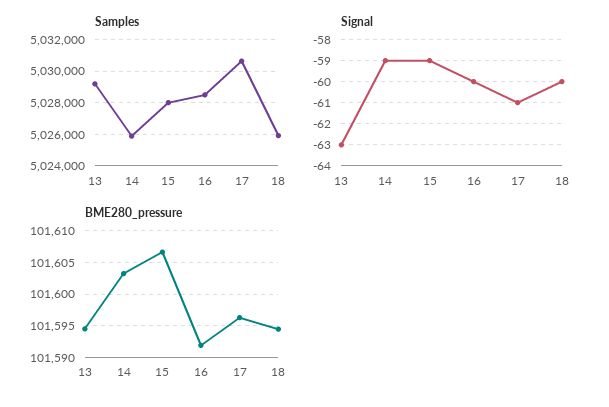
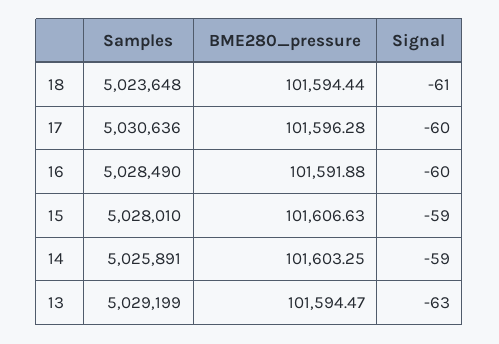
Samples, 18: 5026000 -> 5023648
Signal, 17: -61 -> -60
Signal, 18: -60 -> -61

